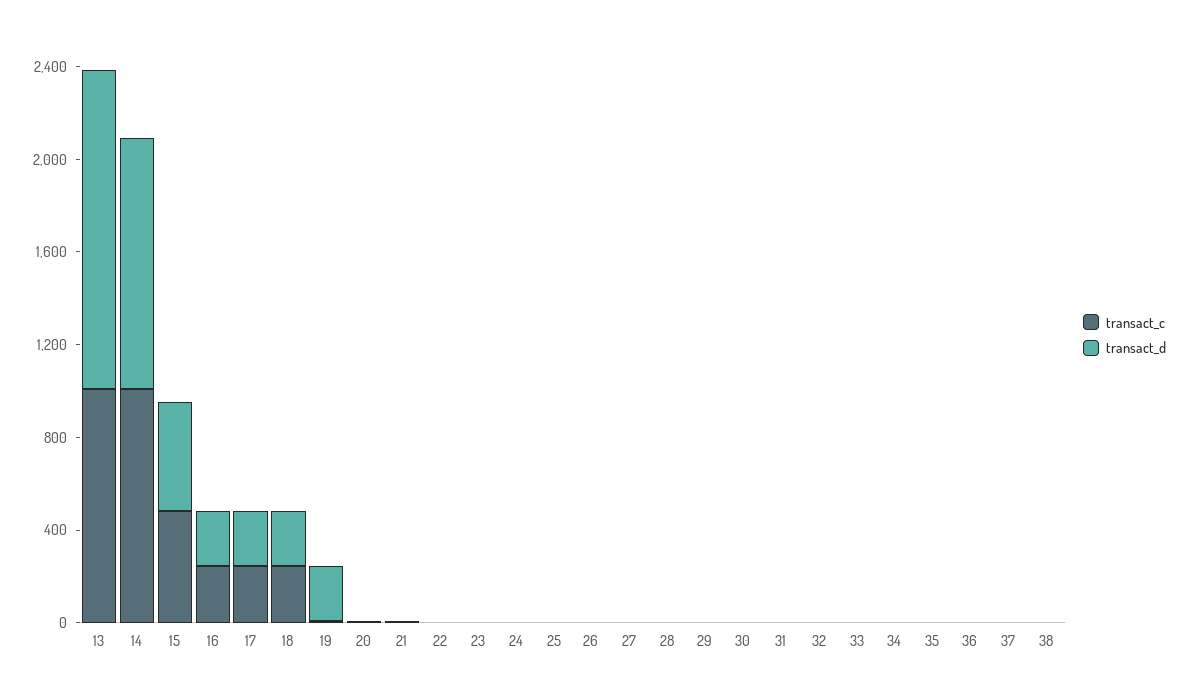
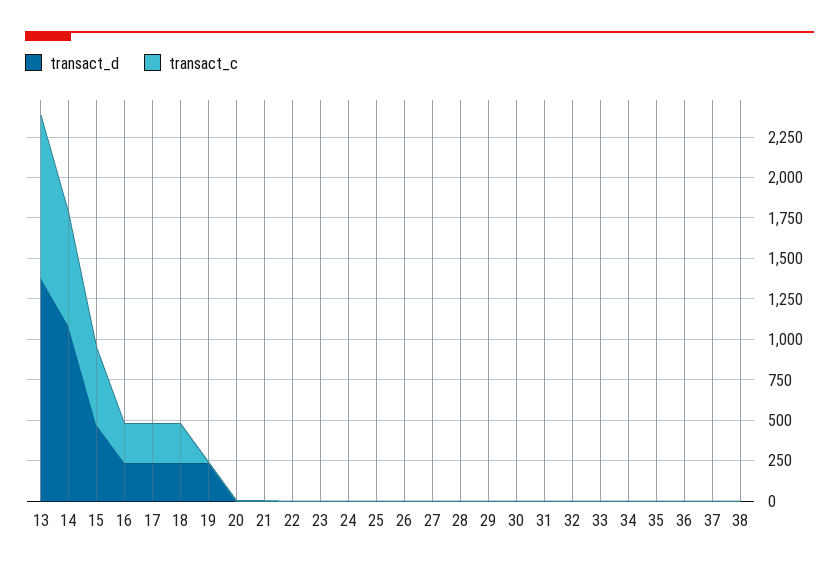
transact_c, 14: 1000 -> 700

